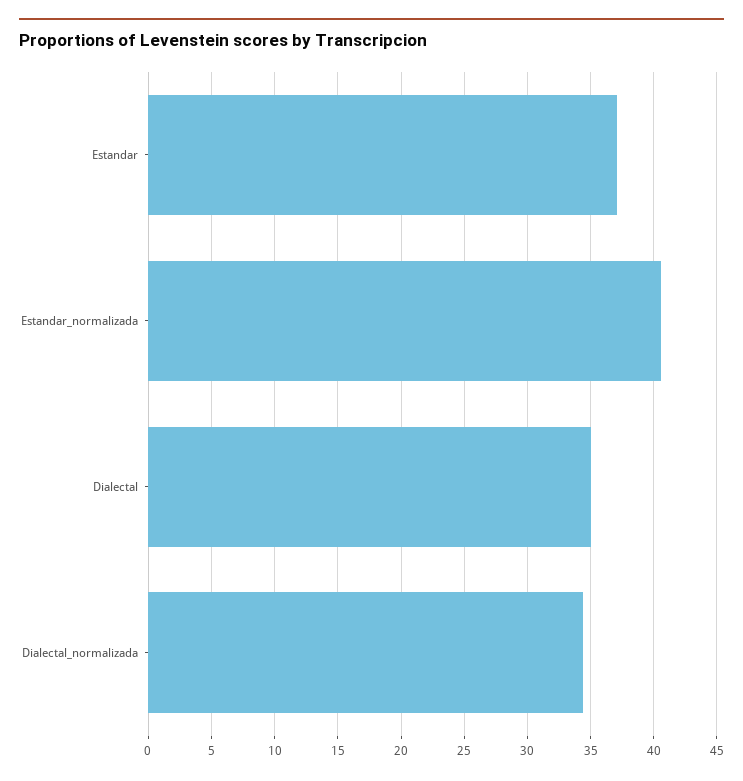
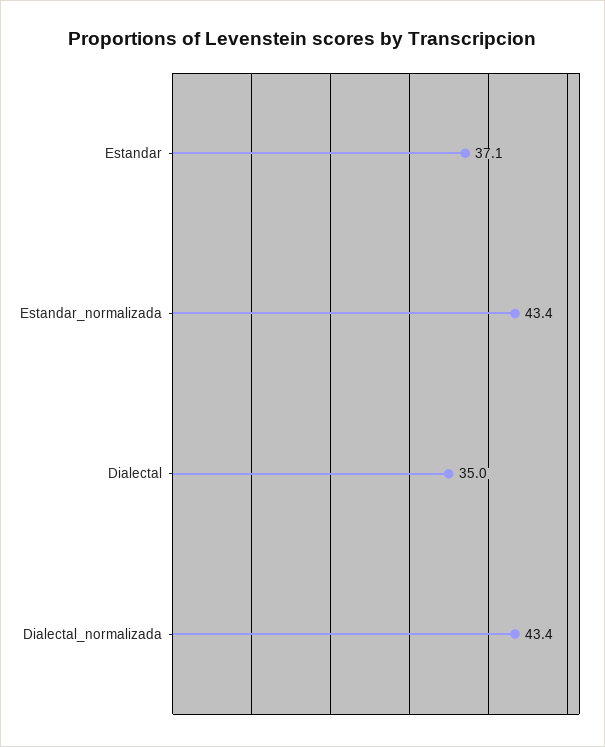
Estandar_normalizada: 40.5 -> 43.4
Dialectal_normalizada: 34.5 -> 43.4

